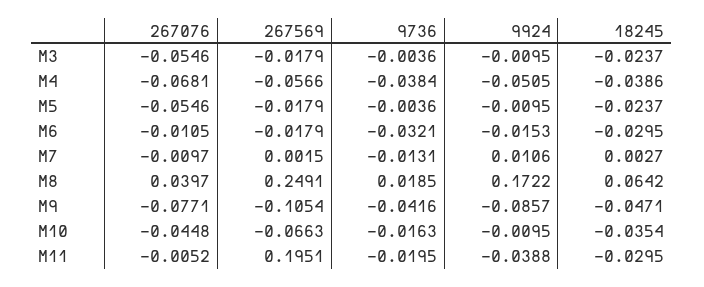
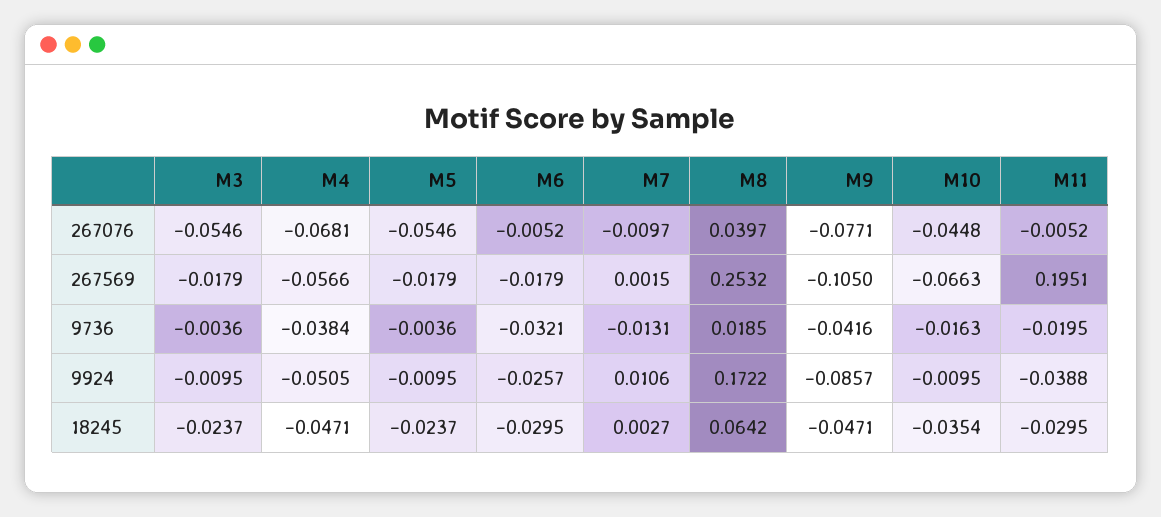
18245, M4: -0.0386 -> -0.0471
267076, M6: -0.0105 -> -0.0052
9924, M6: -0.0153 -> -0.0257
267569, M8: 0.2491 -> 0.2532
267569, M9: -0.1054 -> -0.105

